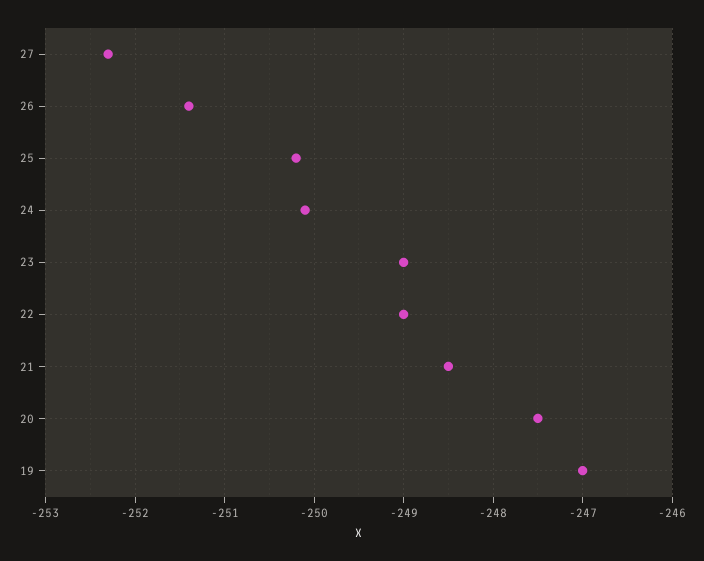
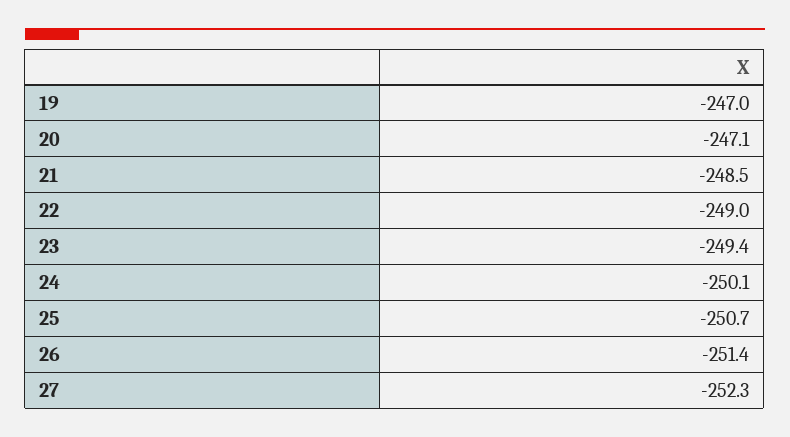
25: -250.2 -> -250.7
23: -249 -> -249.4
20: -247.5 -> -247.1

